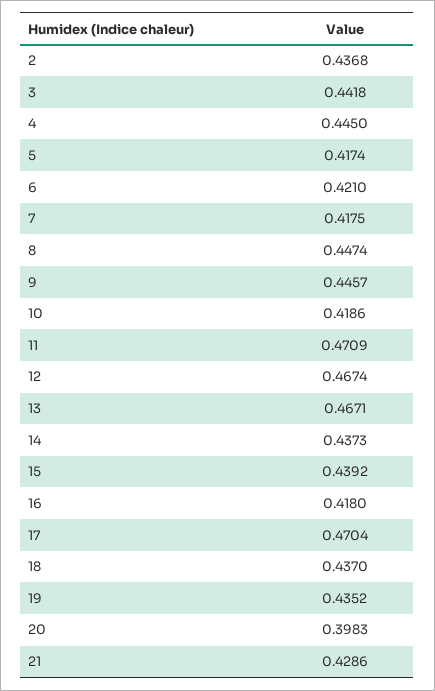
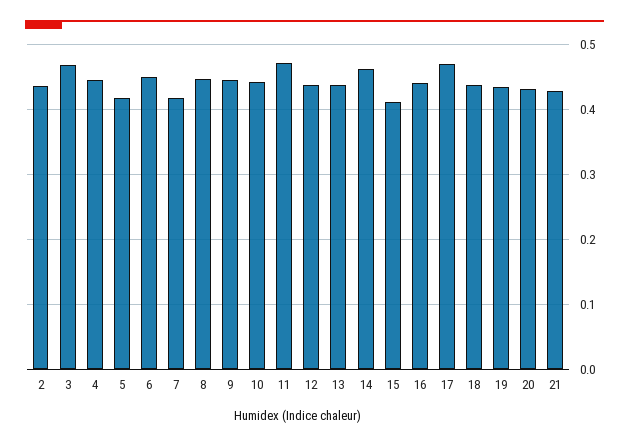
3: 0.4418 -> 0.47
6: 0.421 -> 0.45
10: 0.4186 -> 0.44
12: 0.4674 -> 0.44
13: 0.4671 -> 0.44
14: 0.4373 -> 0.46
15: 0.4392 -> 0.41
16: 0.418 -> 0.44
20: 0.3983 -> 0.43

